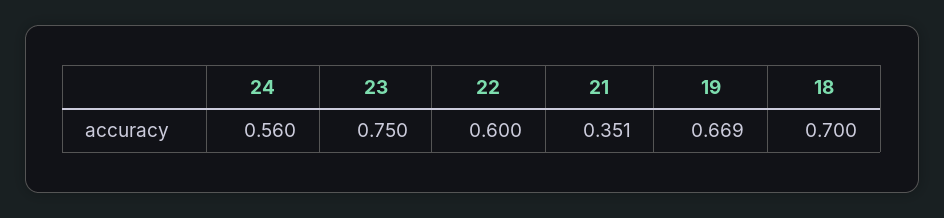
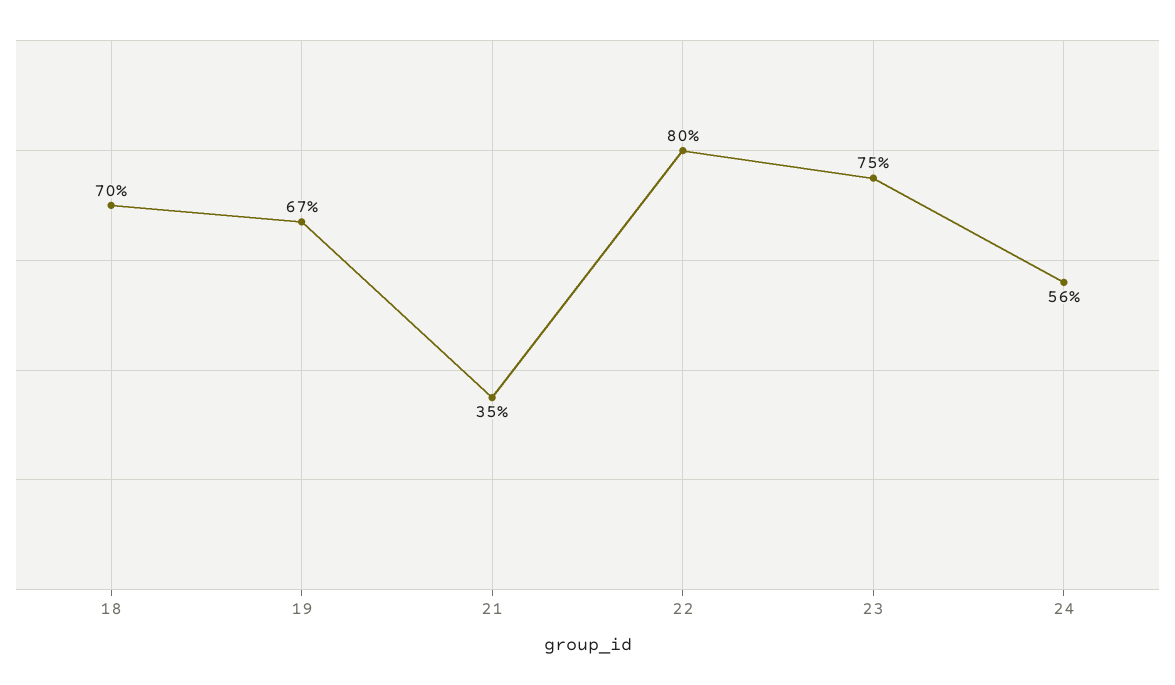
22: 0.6 -> 0.8

